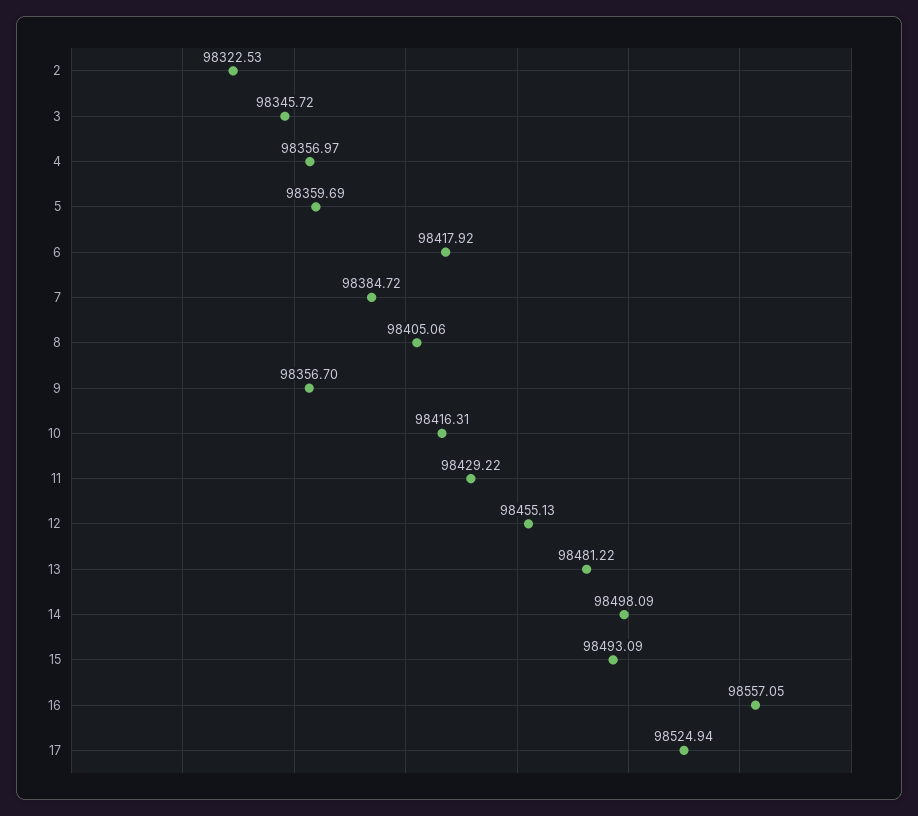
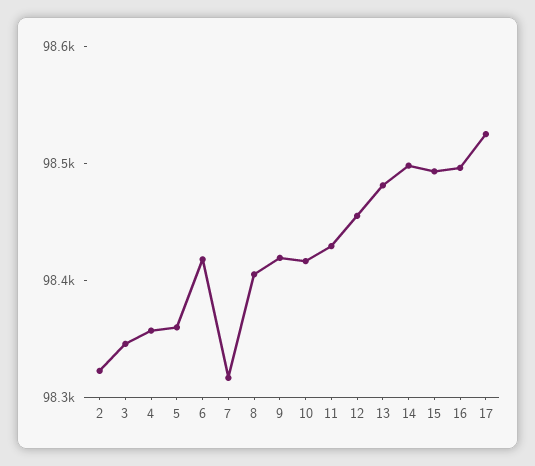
7: 98384.72 -> 98320
9: 98356.7 -> 98420
16: 98557.05 -> 98500

